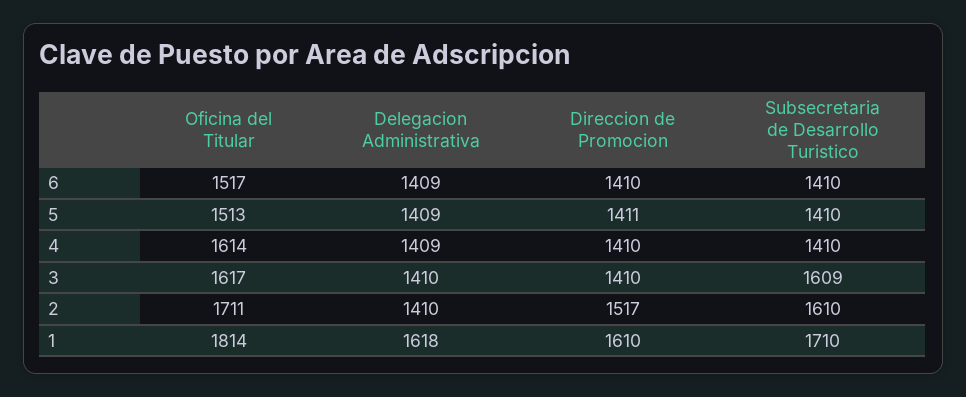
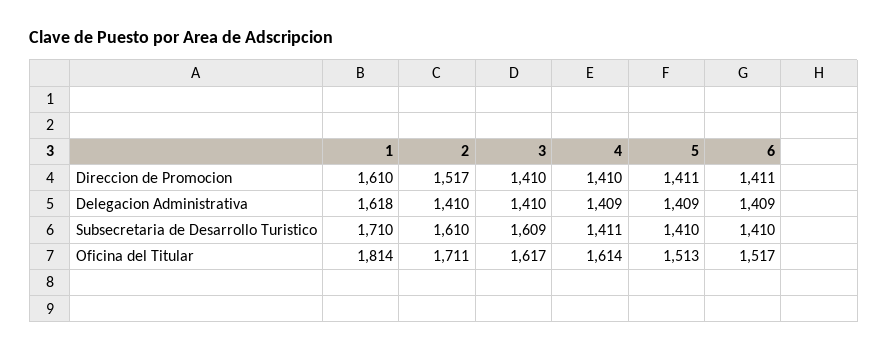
Direccion de Promocion, 6: 1410 -> 1411
Subsecretaria de Desarrollo Turistico, 4: 1410 -> 1411

